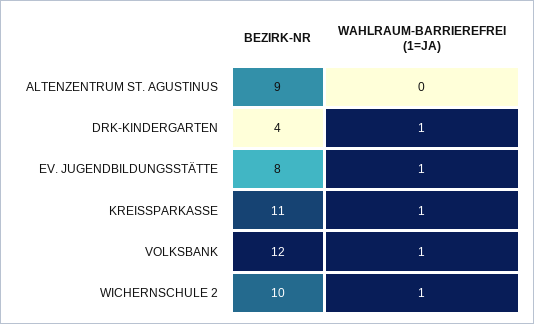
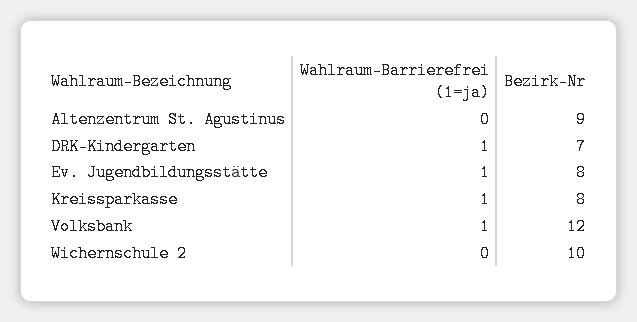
BEZIRK-NR, DRK-KINDERGARTEN: 4 -> 7
BEZIRK-NR, KREISSPARKASSE: 11 -> 8
WAHLRAUM-BARRIEREFREI (1=JA), WICHERNSCHULE 2: 1 -> 0

